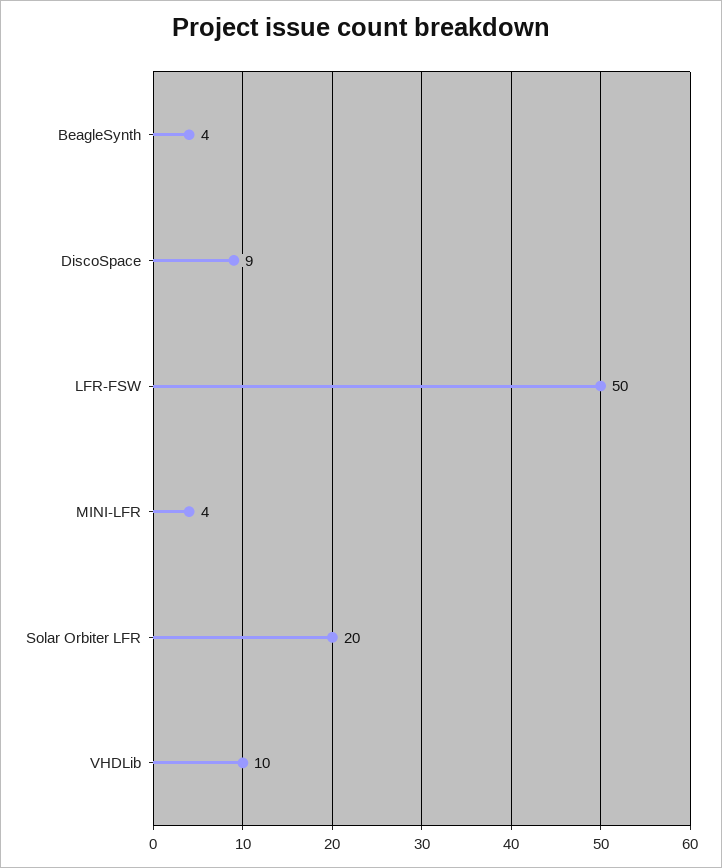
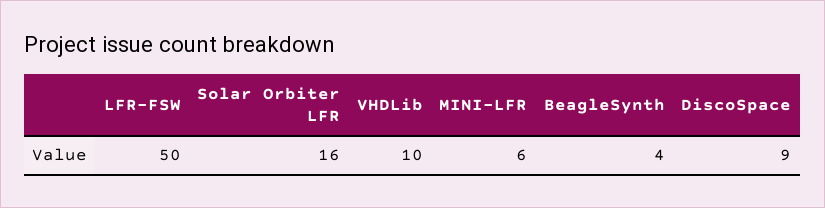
MINI-LFR: 4 -> 6
Solar Orbiter LFR: 20 -> 16

